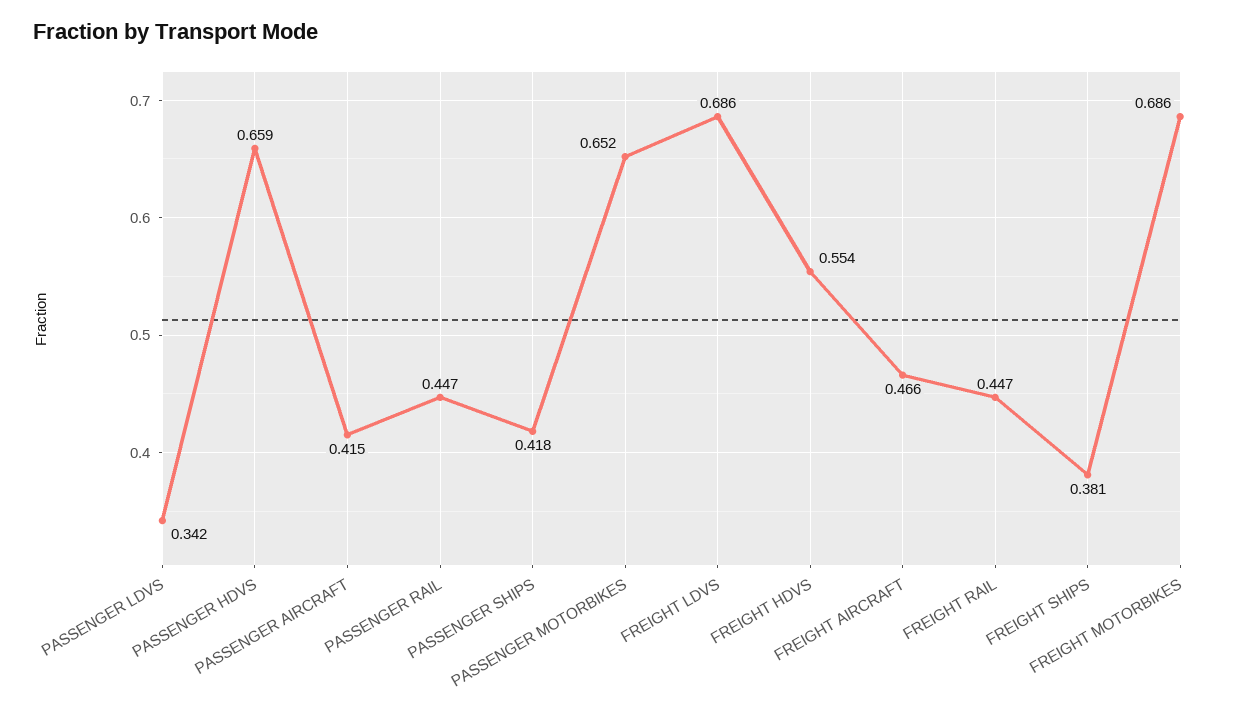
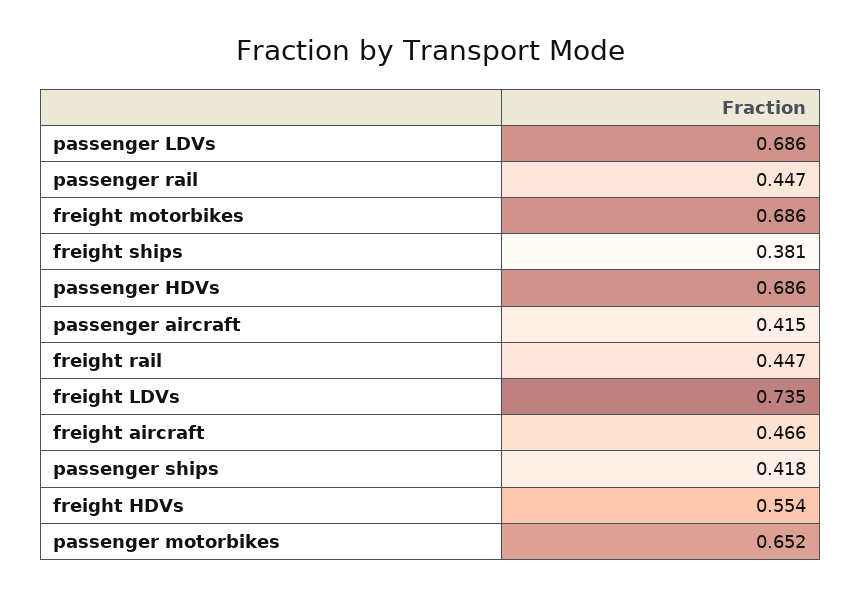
PASSENGER LDVS: 0.342 -> 0.686
PASSENGER HDVS: 0.659 -> 0.686
FREIGHT LDVS: 0.686 -> 0.735

